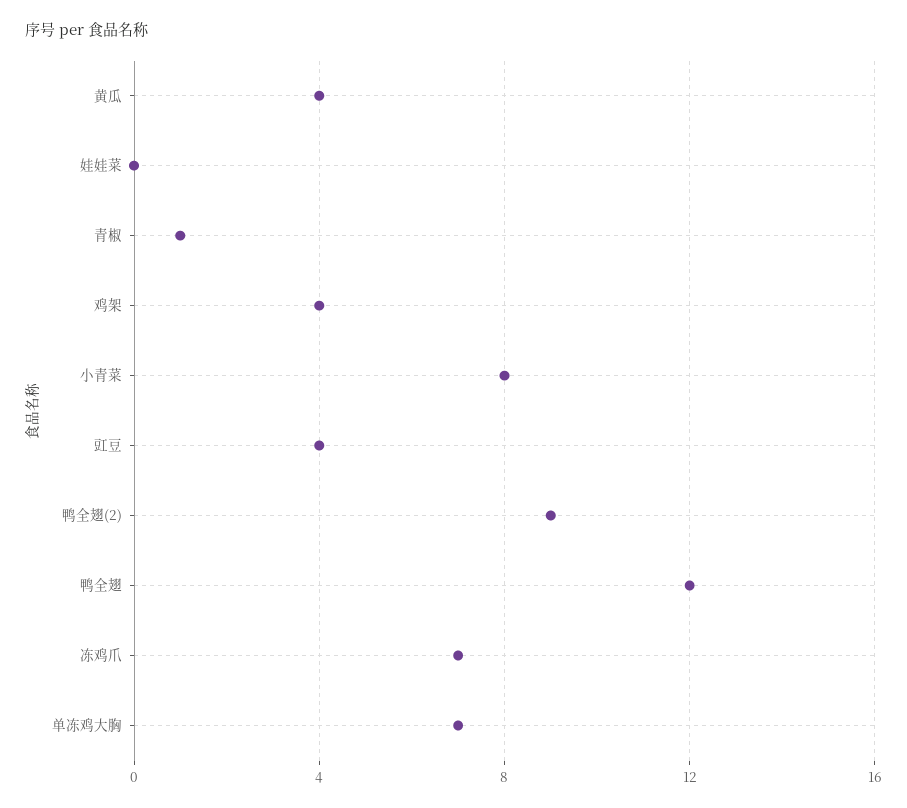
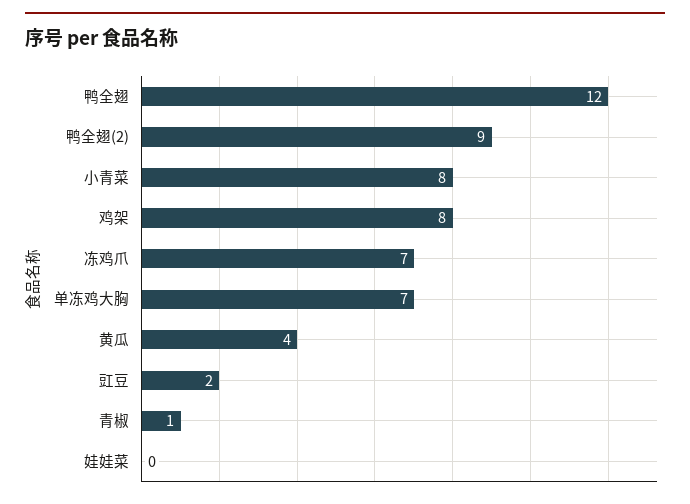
鸡架: 4 -> 8
豇豆: 4 -> 2

